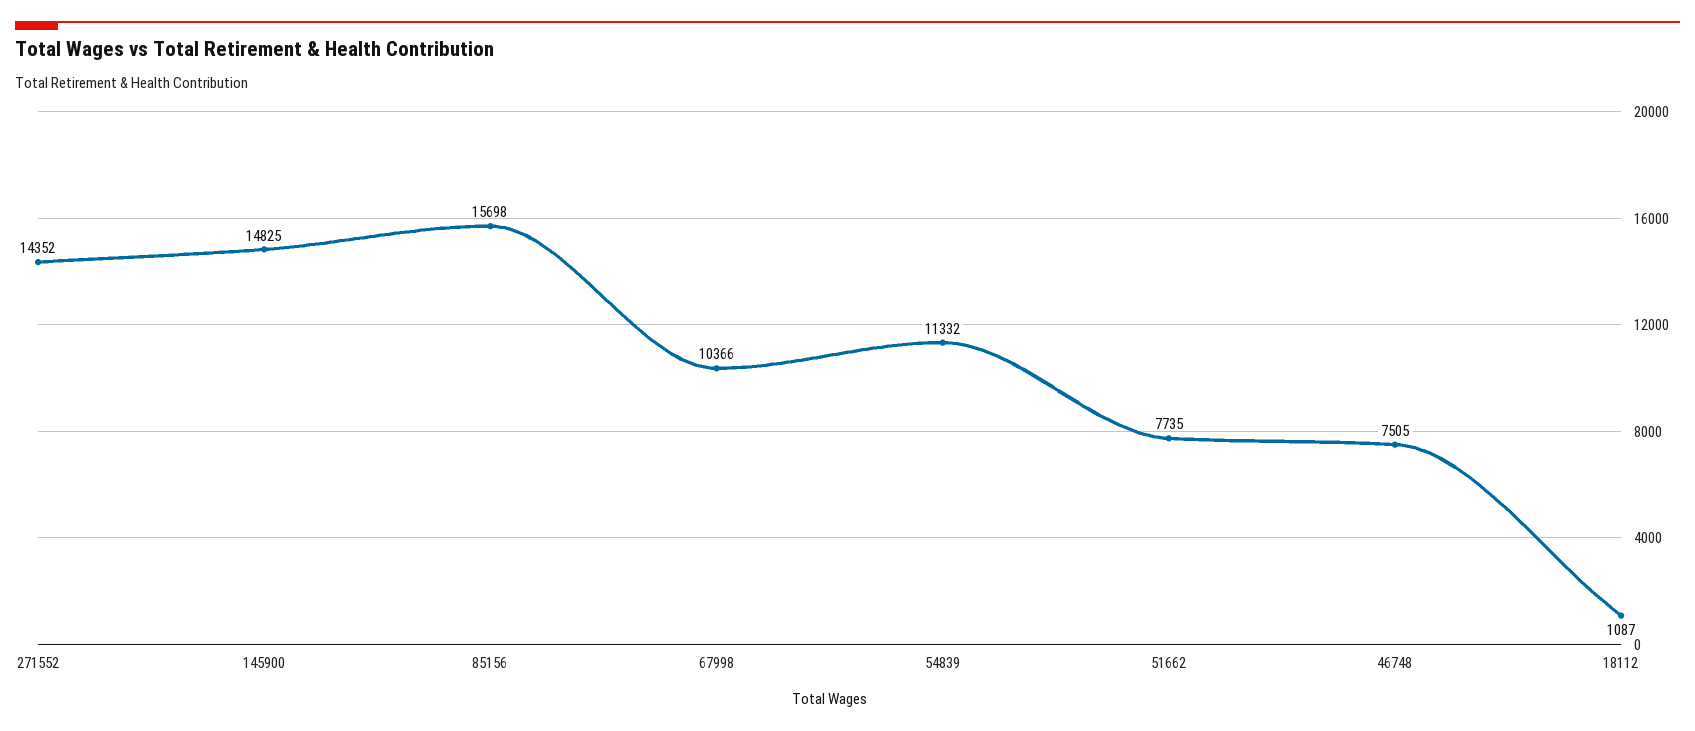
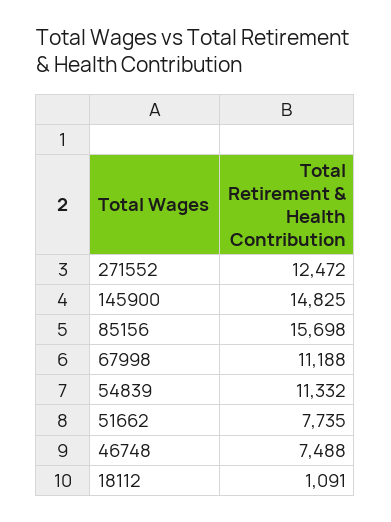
271552: 14352 -> 12472
67998: 10366 -> 11188
46748: 7505 -> 7488
18112: 1087 -> 1091

